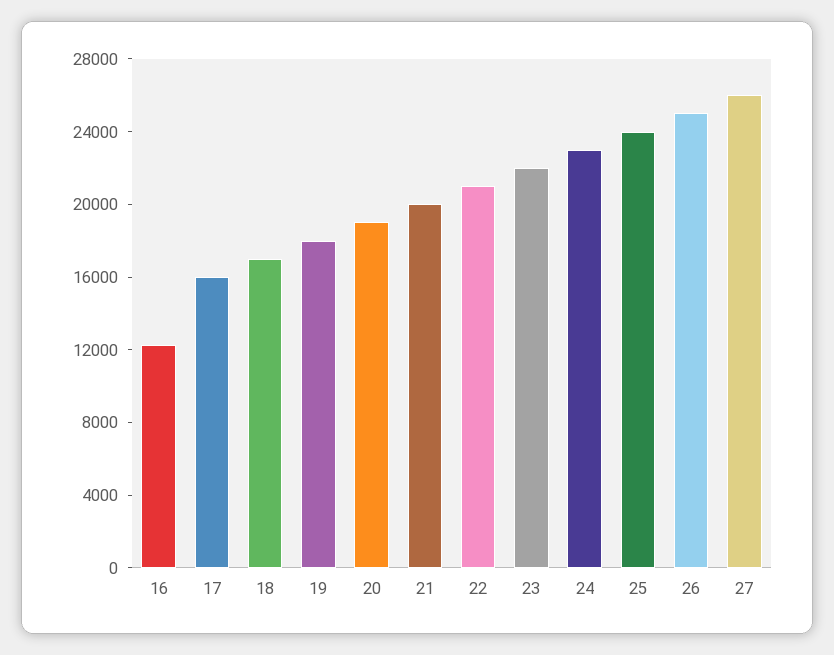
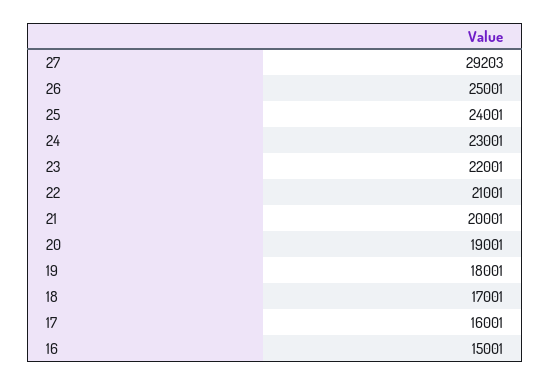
16: 12000 -> 15001
27: 26000 -> 29203

